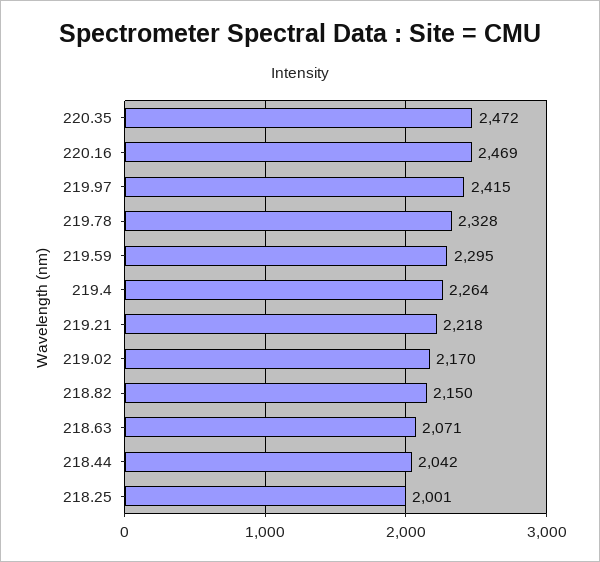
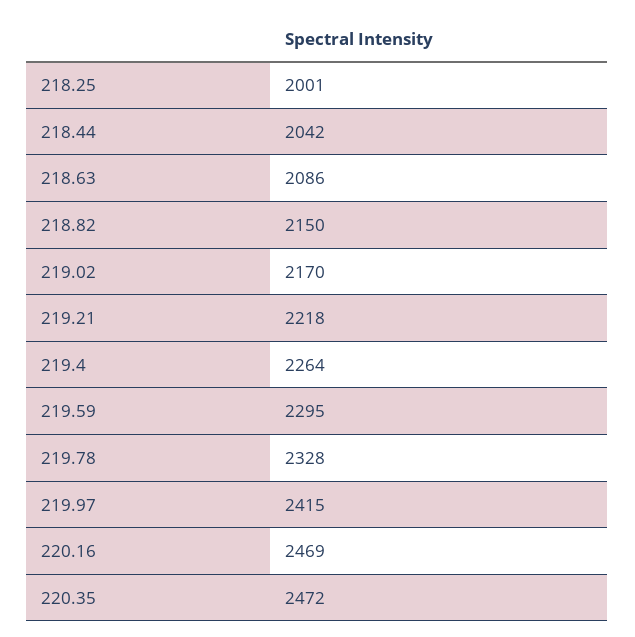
218.63: 2071 -> 2086

